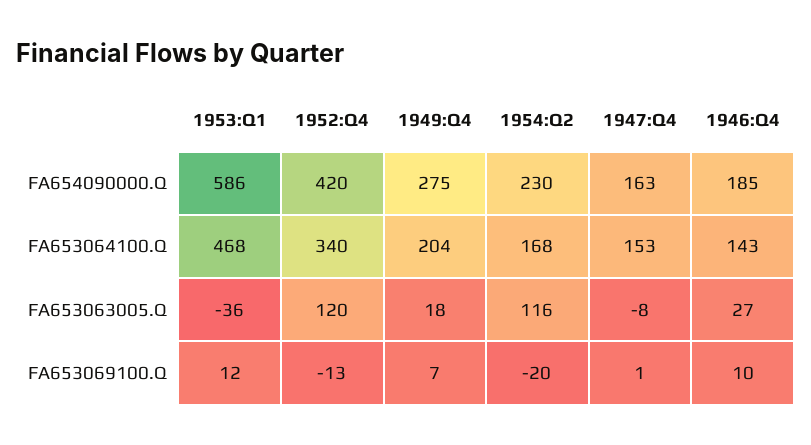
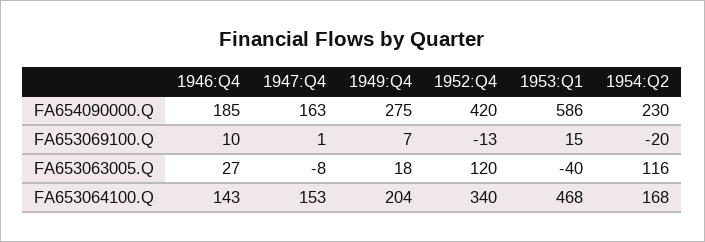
1953:Q1, FA653063005.Q: -36 -> -40
1953:Q1, FA653069100.Q: 12 -> 15

